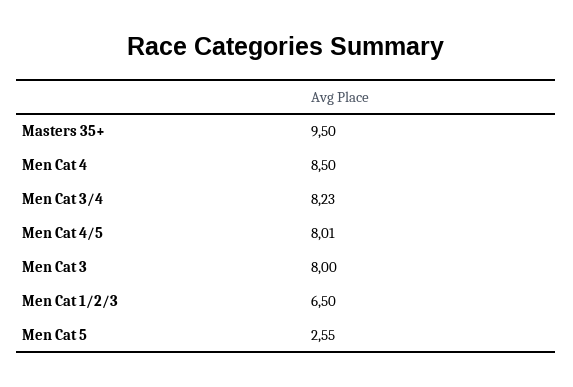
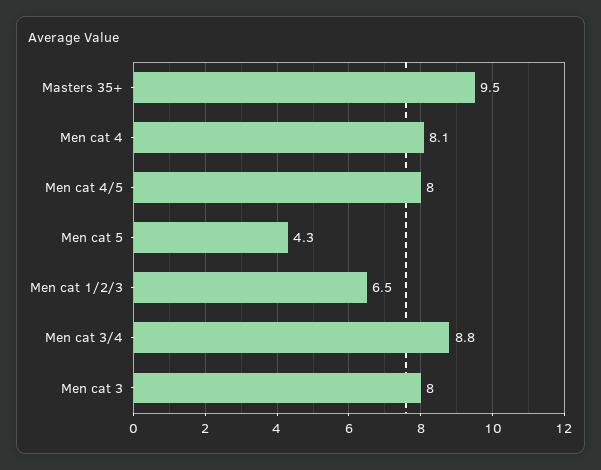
Men Cat 4: 8.5 -> 8.1
Men Cat 3/4: 8.23 -> 8.8
Men Cat 5: 2.55 -> 4.3

